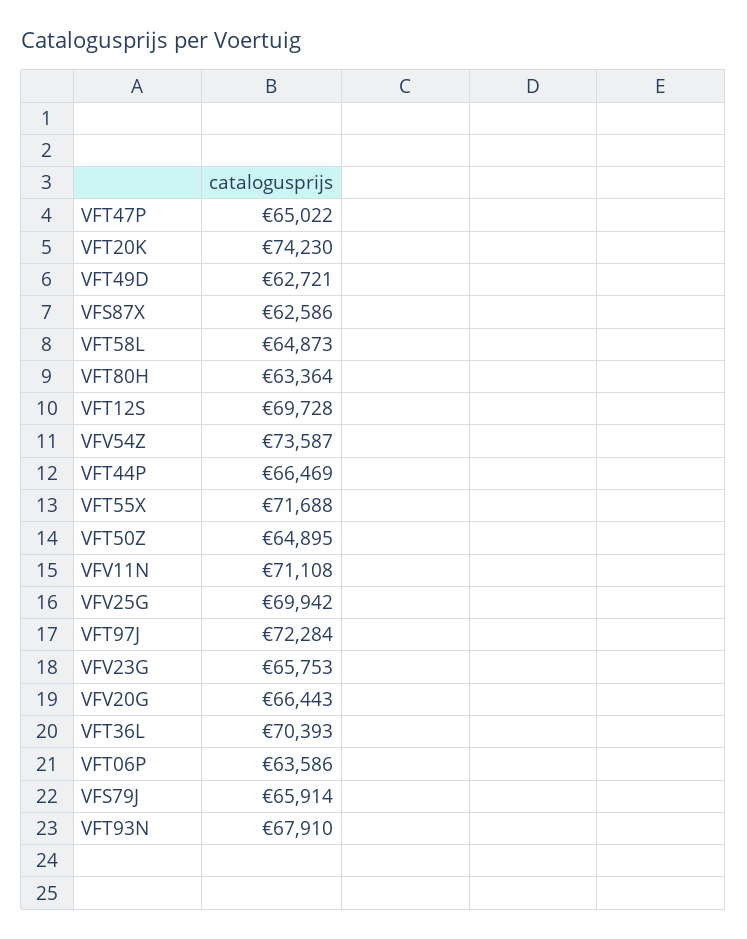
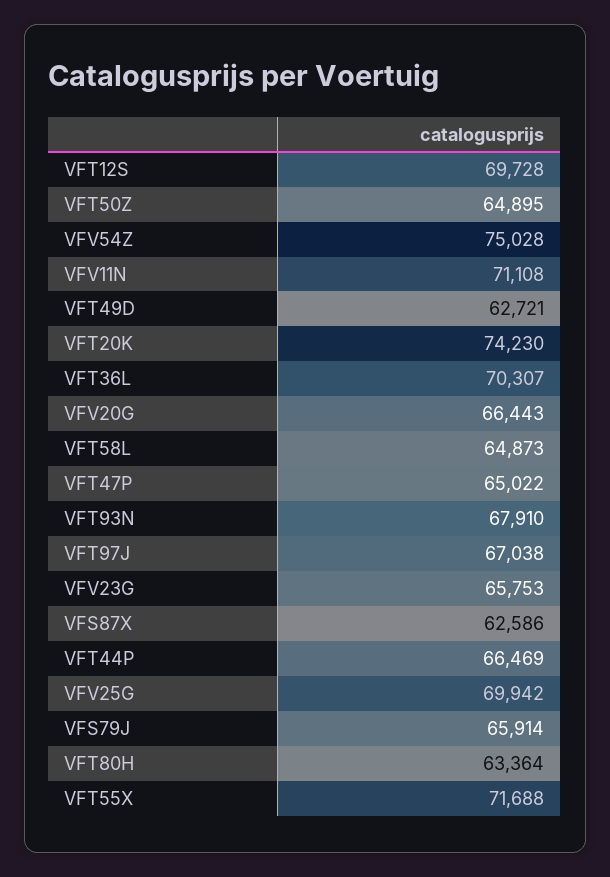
VFV54Z: 73587 -> 75028
VFT97J: 72284 -> 67038
VFT36L: 70393 -> 70307
VFT06P: 63586 -> none

